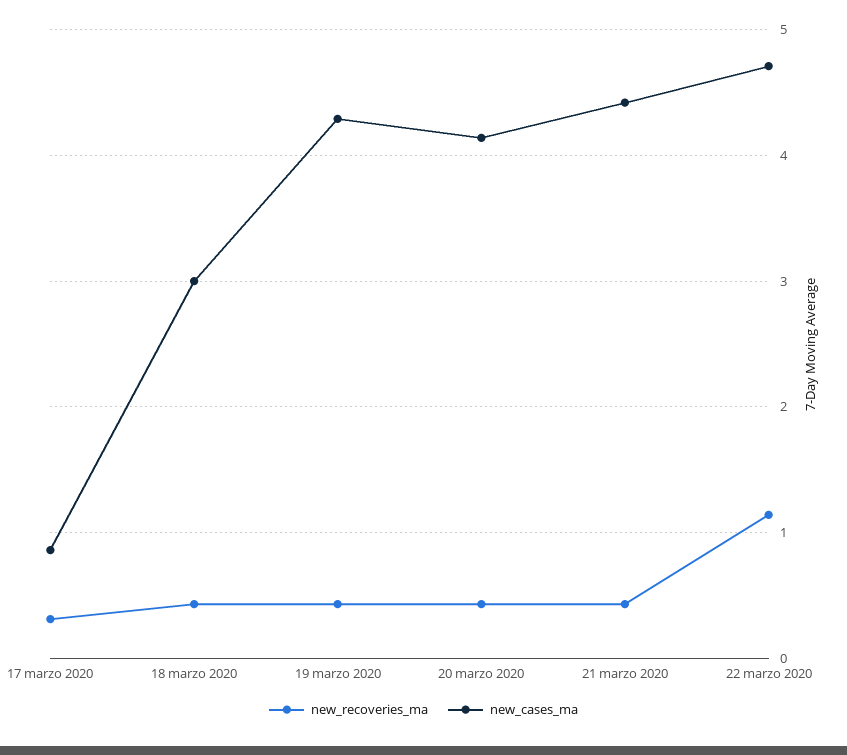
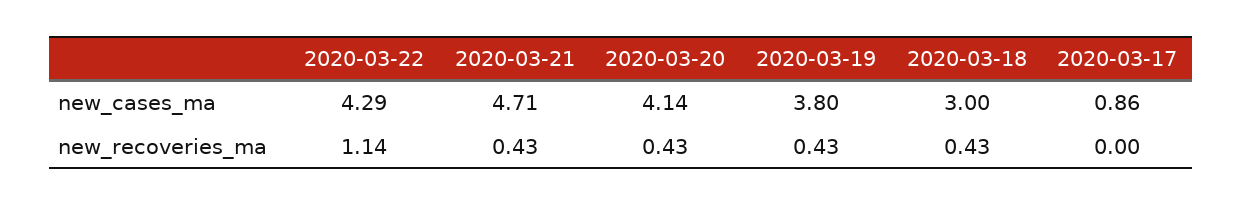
new_recoveries_ma, 17 marzo 2020: 0.3 -> 0
new_cases_ma, 19 marzo 2020: 4.3 -> 3.8
new_cases_ma, 21 marzo 2020: 4.4 -> 4.71
new_cases_ma, 22 marzo 2020: 4.7 -> 4.29

